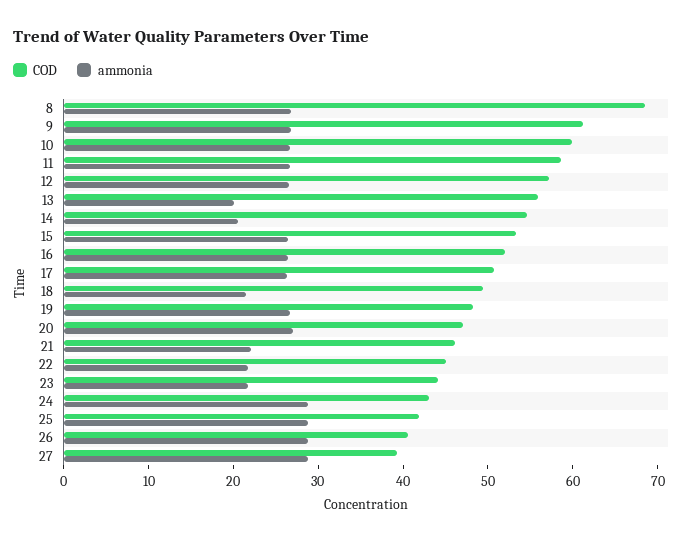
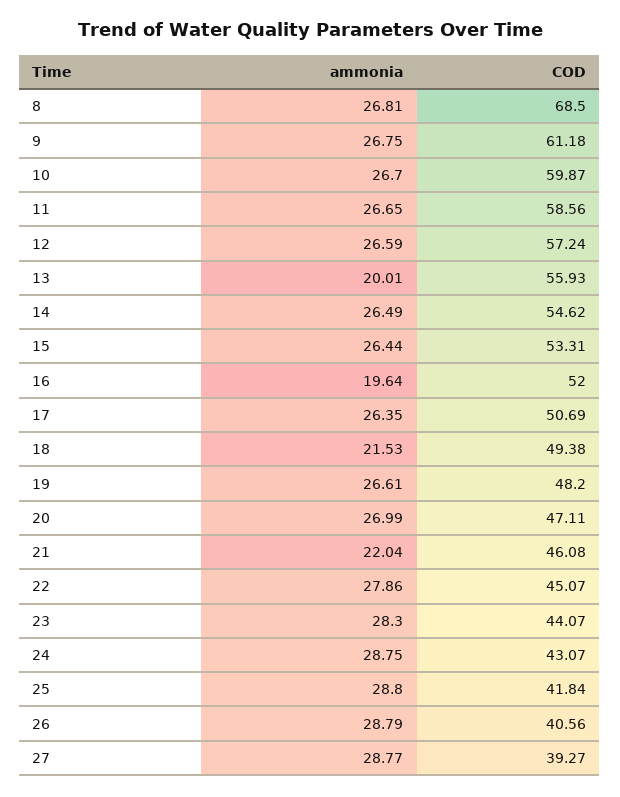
ammonia, 14: 20 -> 26.49
ammonia, 16: 26 -> 19.64
ammonia, 22: 22 -> 27.86
ammonia, 23: 22 -> 28.3

